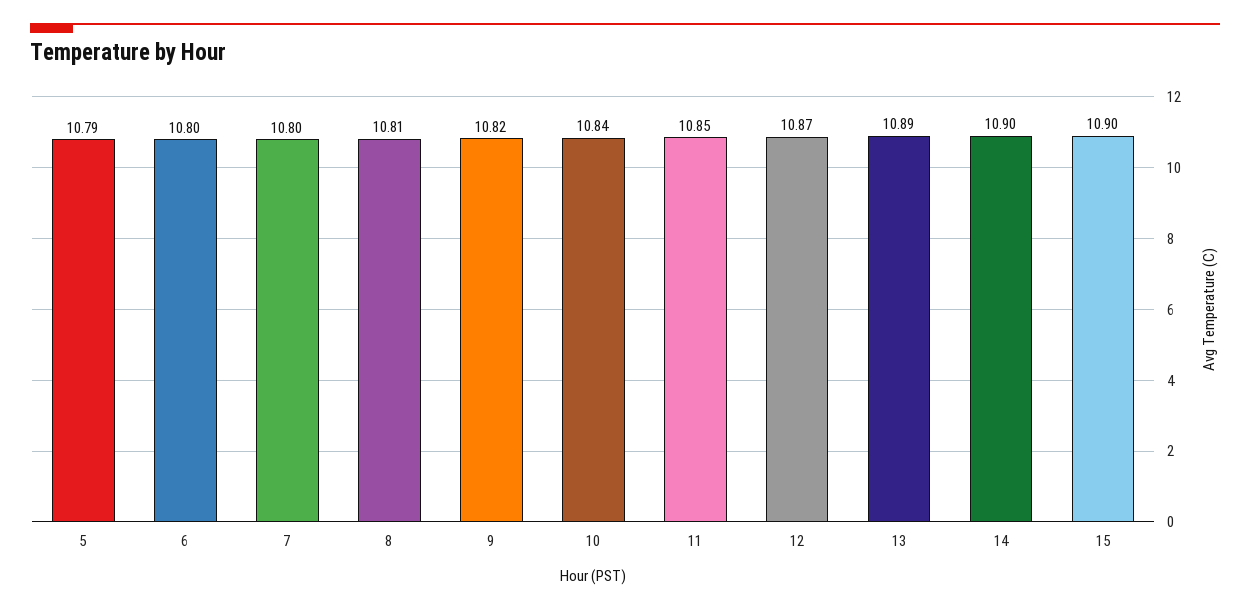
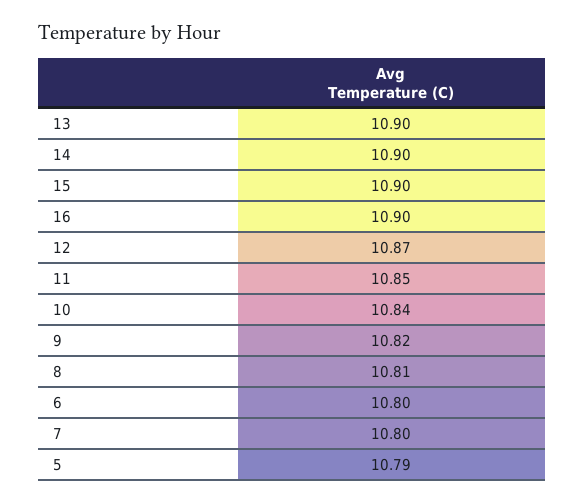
13: 10.89 -> 10.9
16: none -> 10.9

